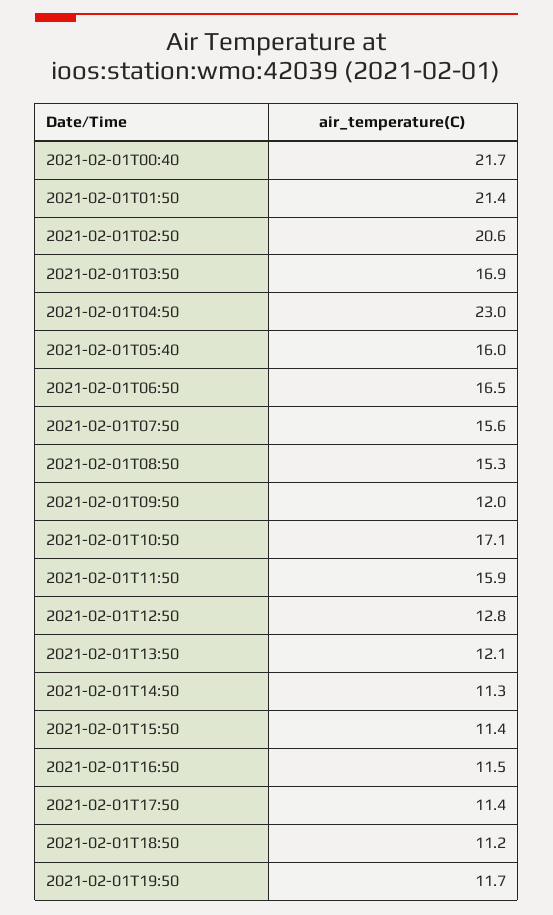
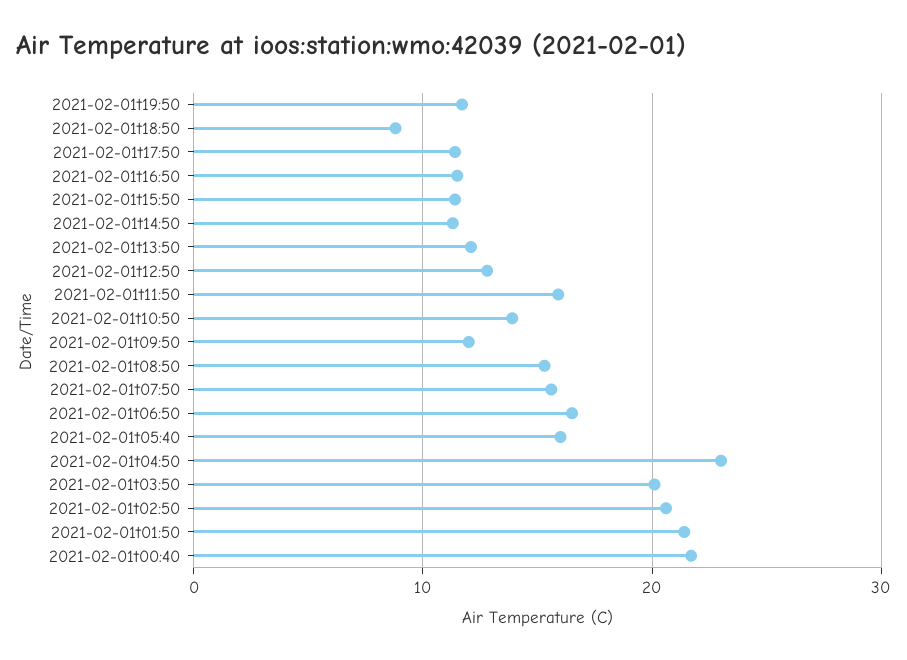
2021-02-01T03:50: 16.9 -> 20
2021-02-01T10:50: 17.1 -> 14
2021-02-01T18:50: 11.2 -> 9

